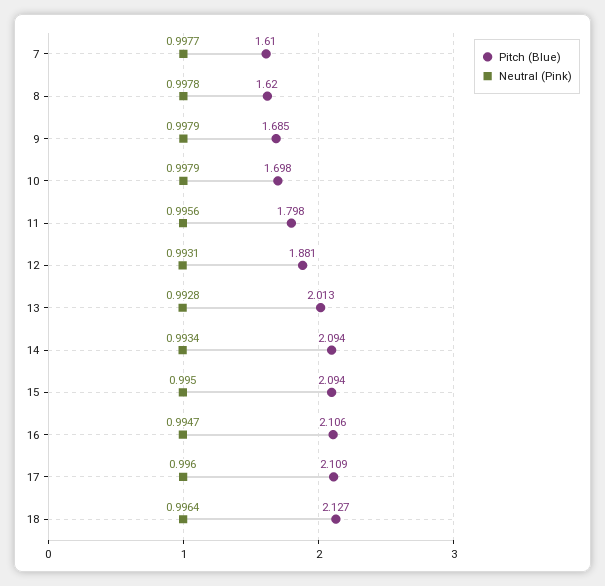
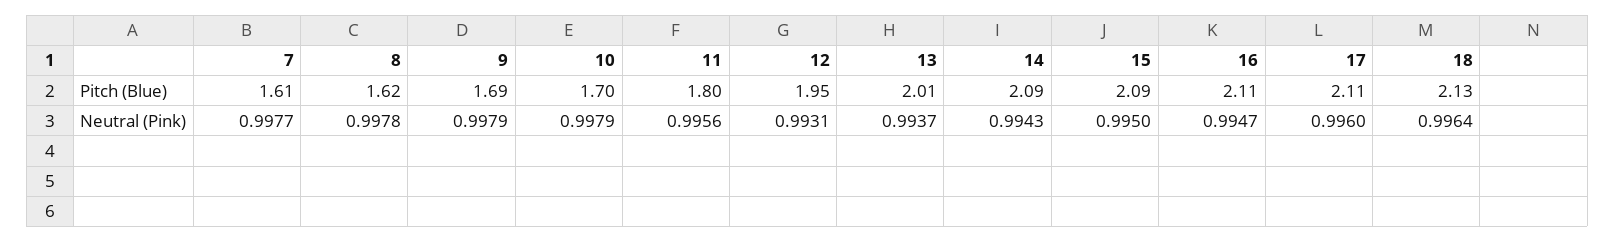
Pitch (Blue), 12: 1.881 -> 1.95
Neutral (Pink), 13: 0.9928 -> 0.9937
Neutral (Pink), 14: 0.9934 -> 0.9943

